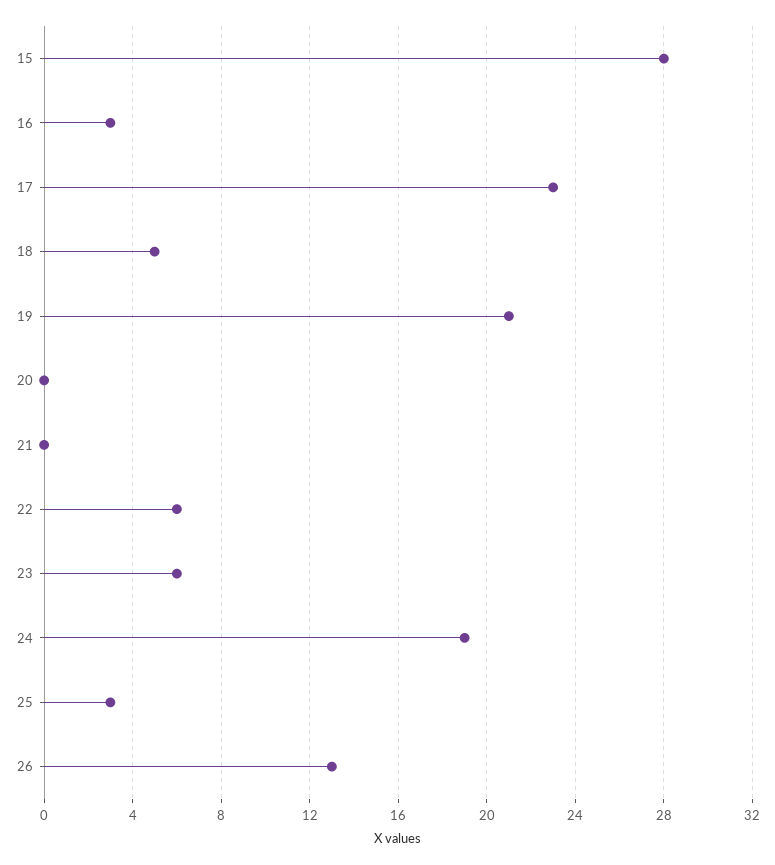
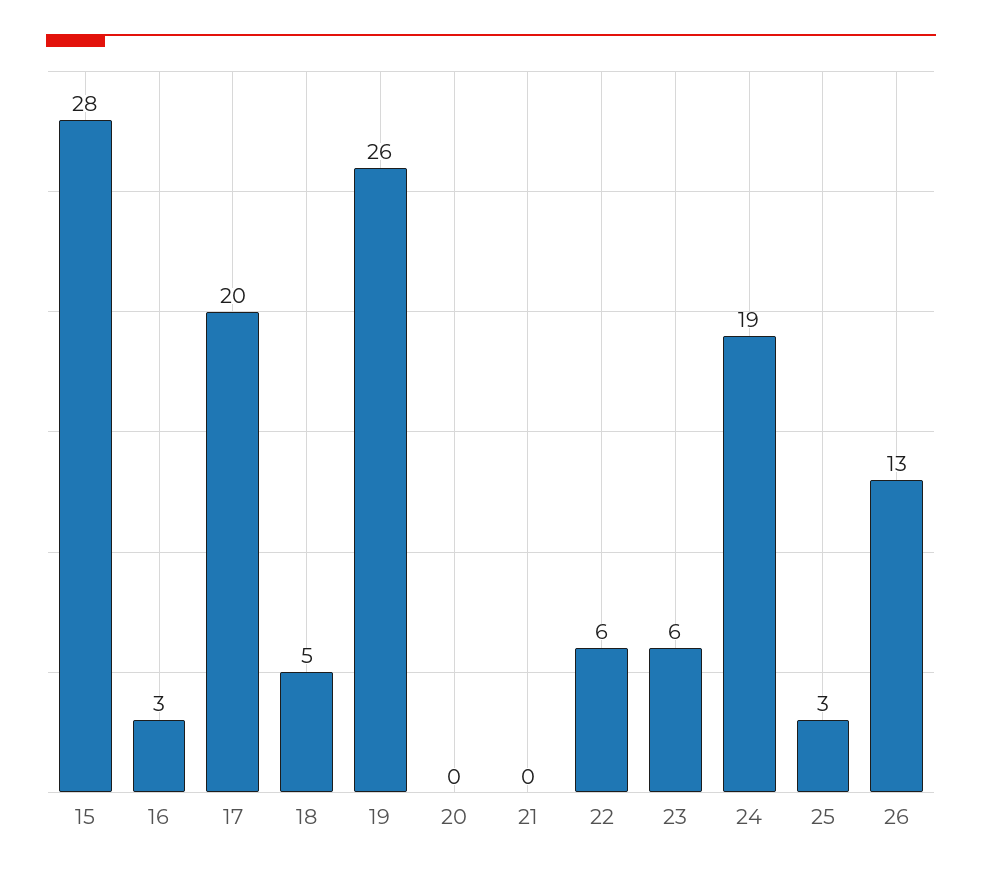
17: 23 -> 20
19: 21 -> 26

